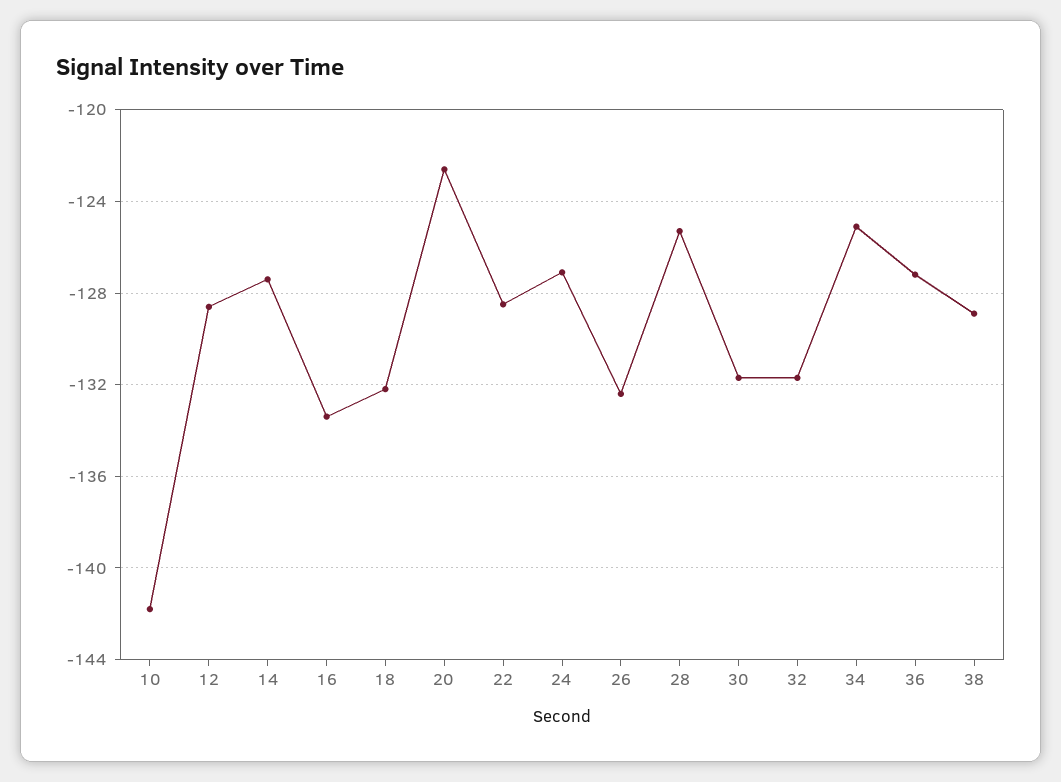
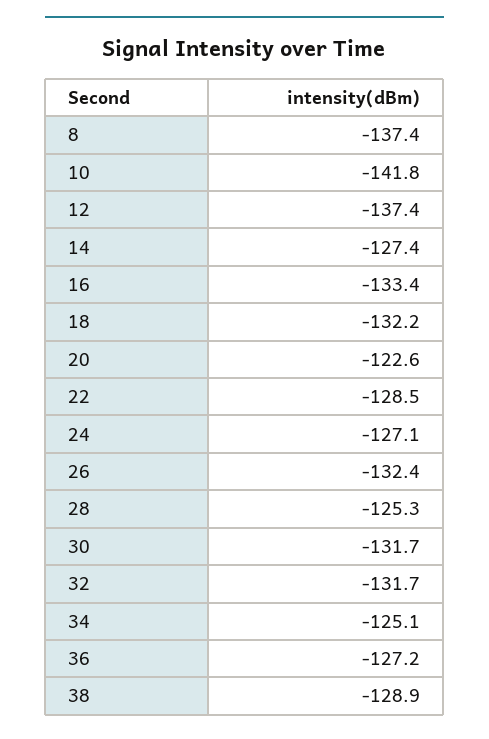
12: -128.5 -> -137.4
8: none -> -137.4

